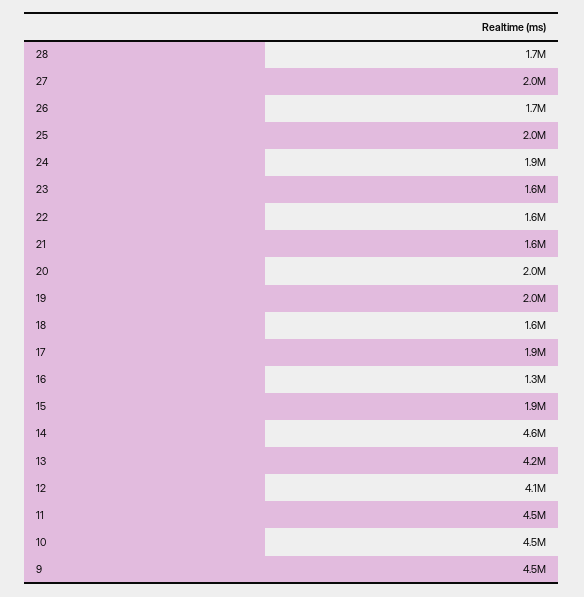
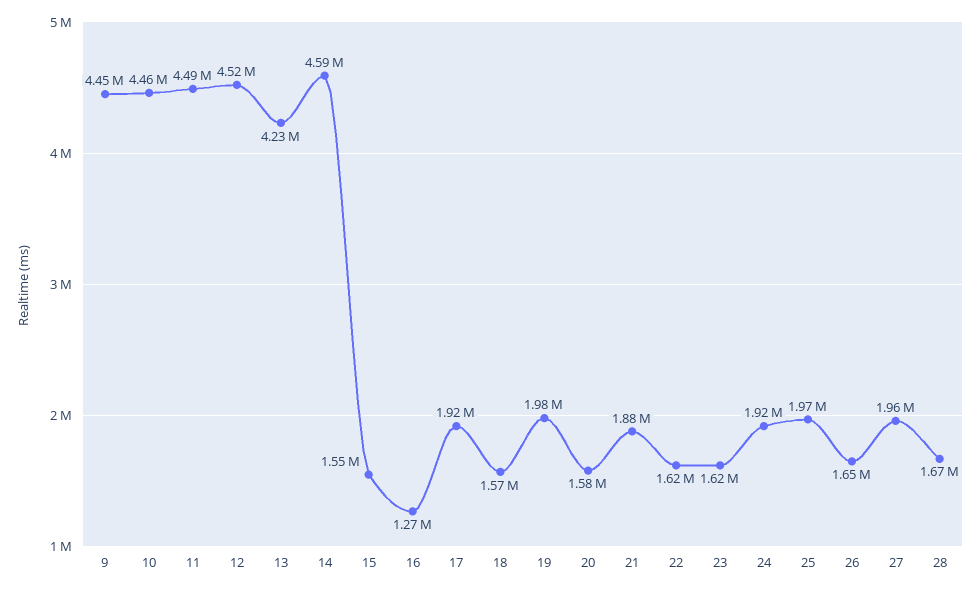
21: 1600000 -> 1880000
20: 2000000 -> 1580000
15: 1900000 -> 1550000
12: 4100000 -> 4520000

